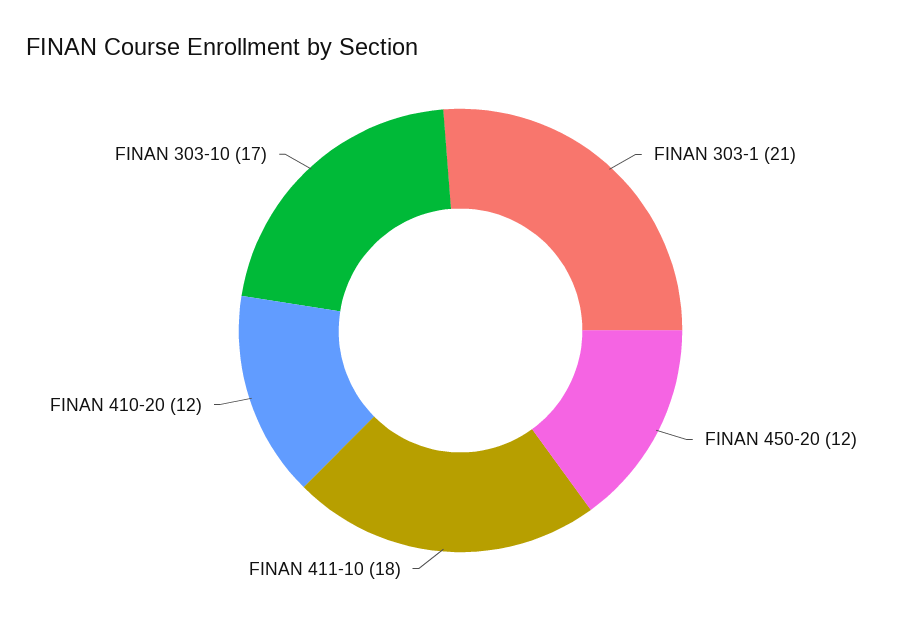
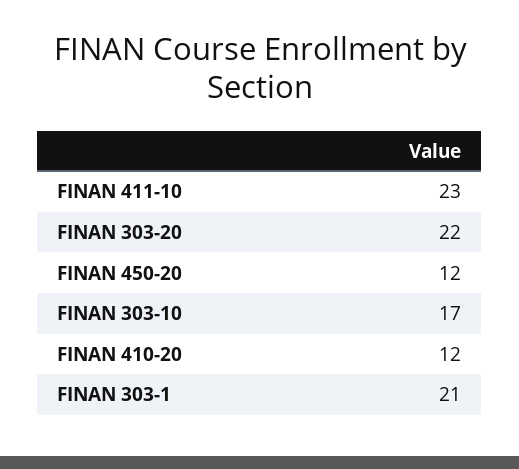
FINAN 411-10: 18 -> 23
FINAN 303-20: none -> 22

